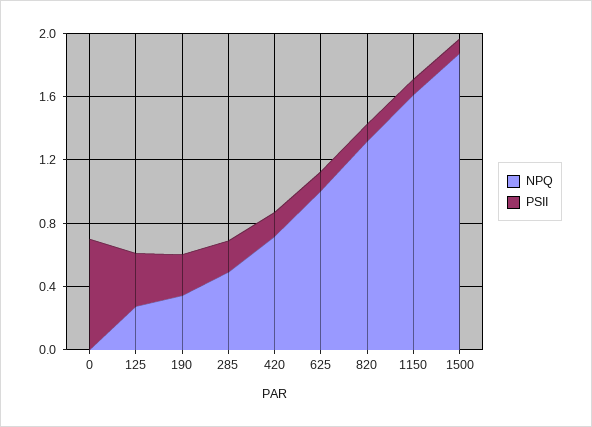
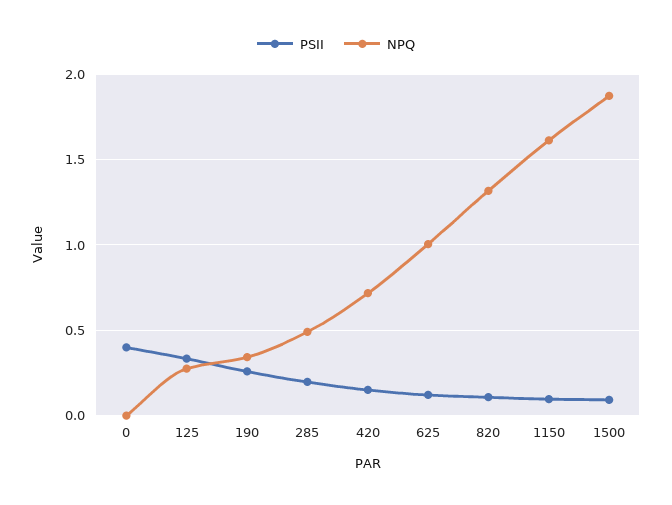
PSII, 0: 0.7 -> 0.4

